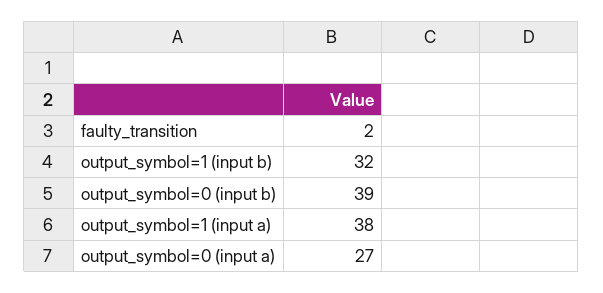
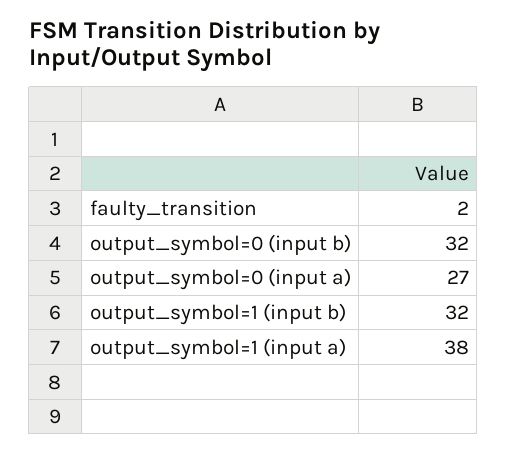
output_symbol=0 (input b): 39 -> 32

